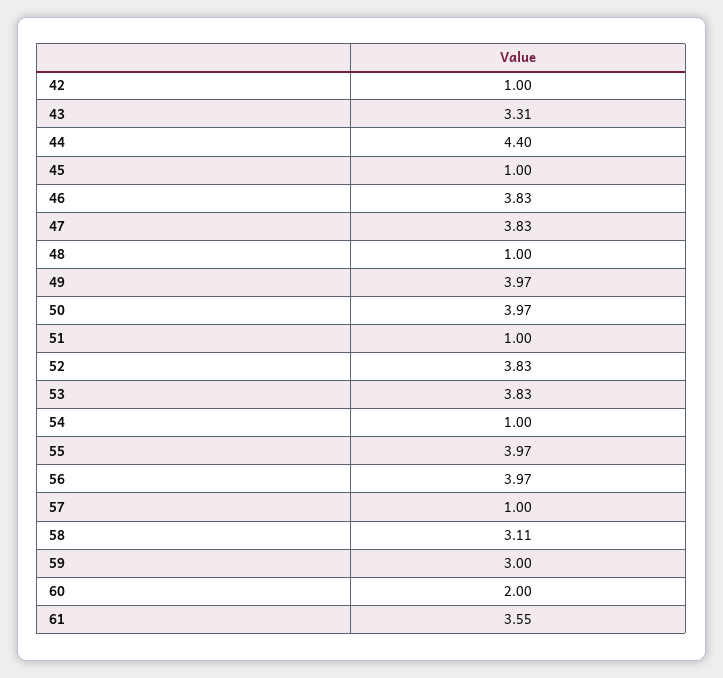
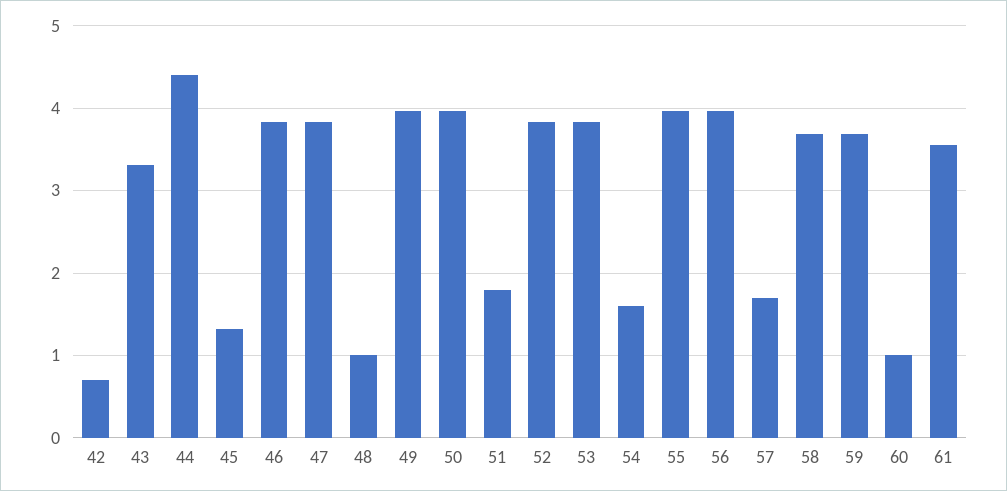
42: 1 -> 0.7
45: 1 -> 1.3
51: 1 -> 1.8
54: 1 -> 1.6
57: 1 -> 1.7
58: 3.11 -> 3.7
59: 3 -> 3.7
60: 2 -> 1

